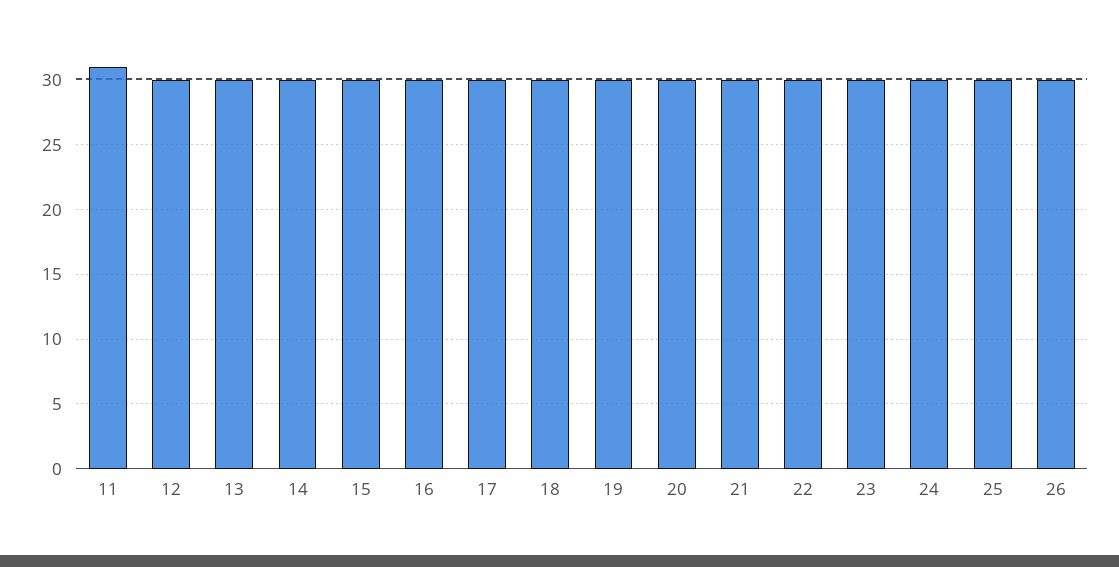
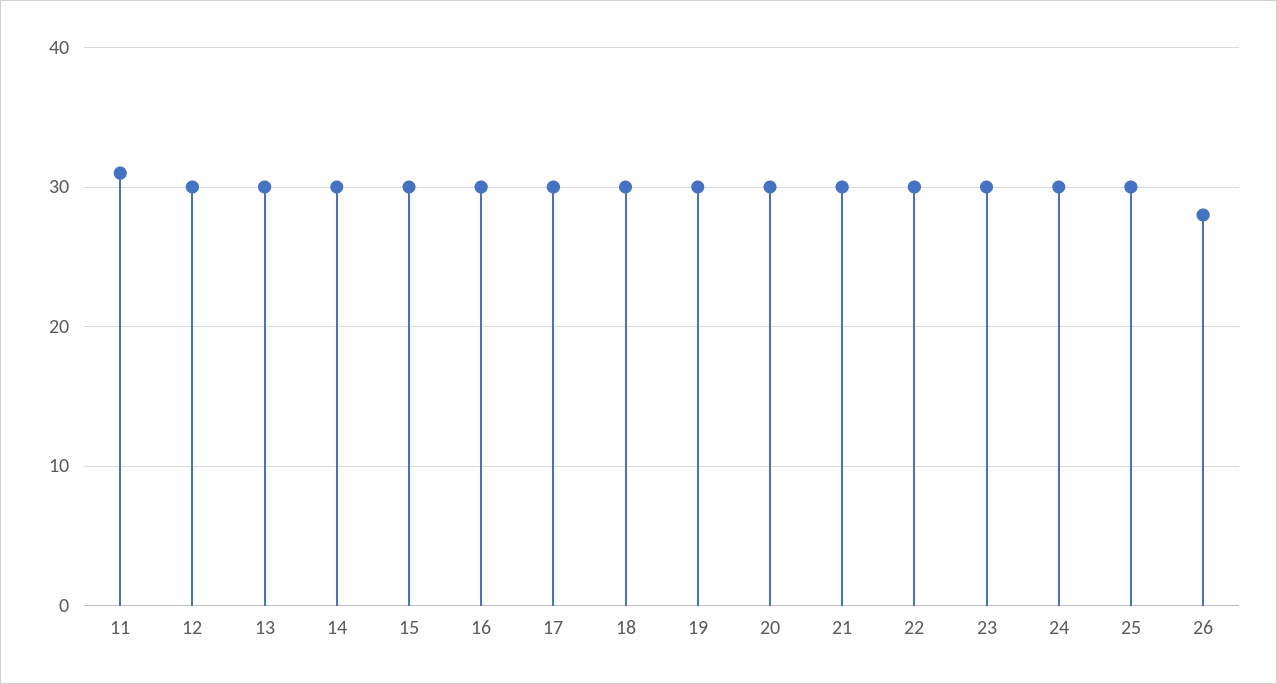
26: 30 -> 28

